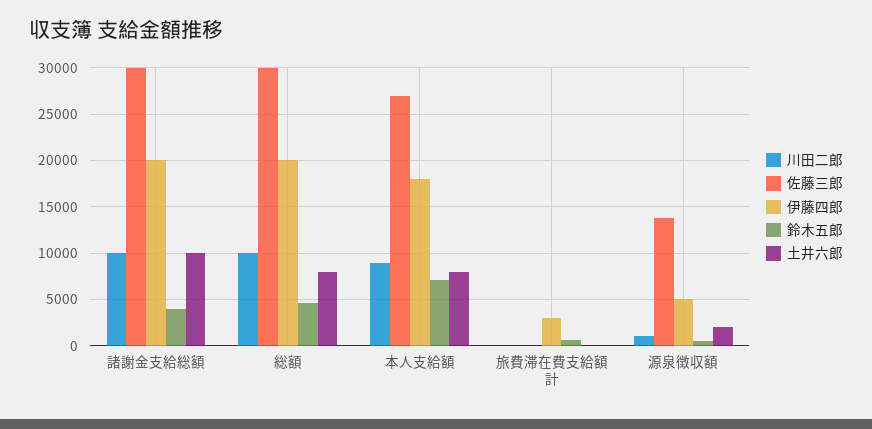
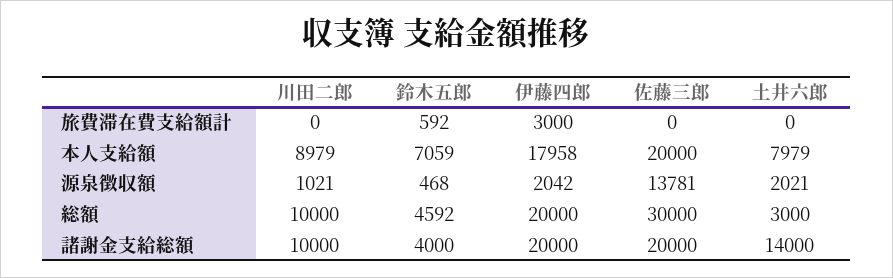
佐藤三郎, 諸謝金支給総額: 30000 -> 20000
土井六郎, 諸謝金支給総額: 10000 -> 14000
土井六郎, 総額: 8000 -> 3000
佐藤三郎, 本人支給額: 27000 -> 20000
伊藤四郎, 源泉徴収額: 5000 -> 2042

